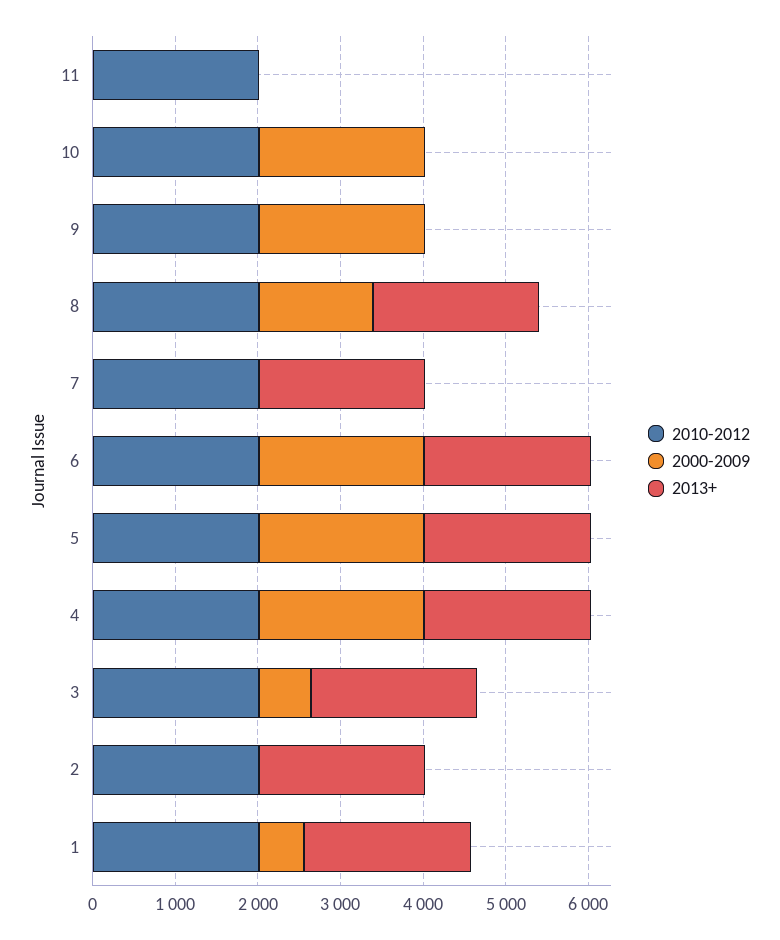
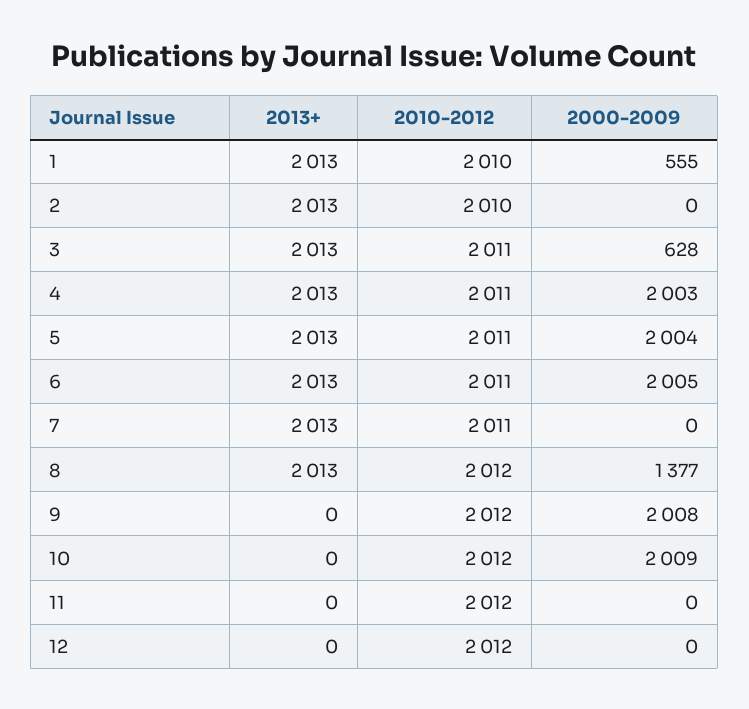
2013+, 12: none -> 0
2010-2012, 12: none -> 2012
2000-2009, 12: none -> 0

